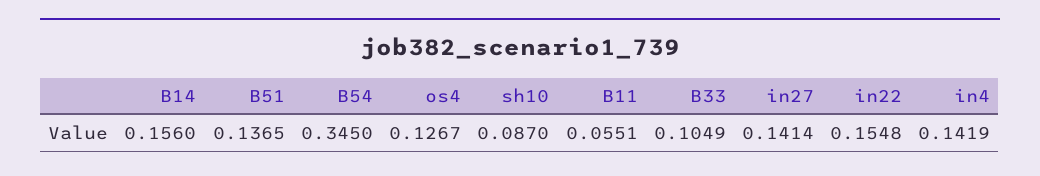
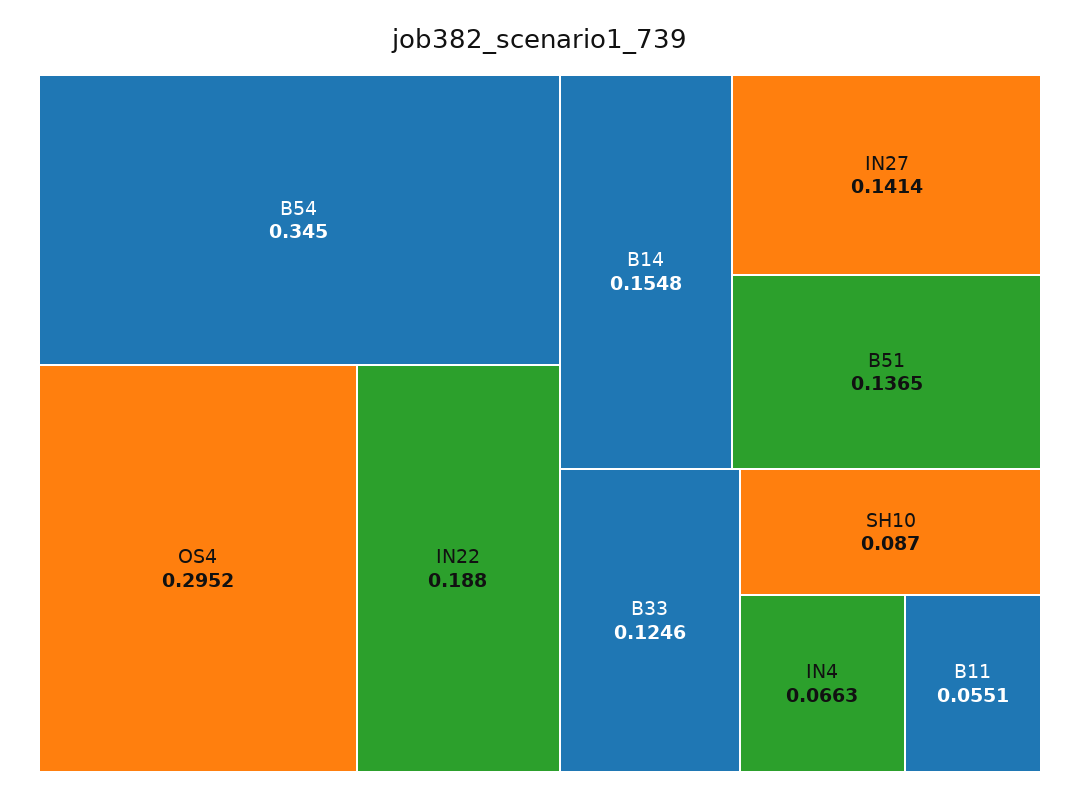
B14: 0.156 -> 0.1548
os4: 0.1267 -> 0.2952
B33: 0.1049 -> 0.1246
in22: 0.1548 -> 0.188
in4: 0.1419 -> 0.0663

